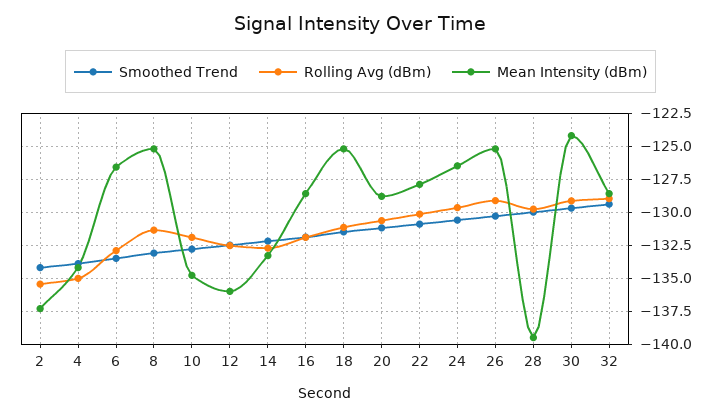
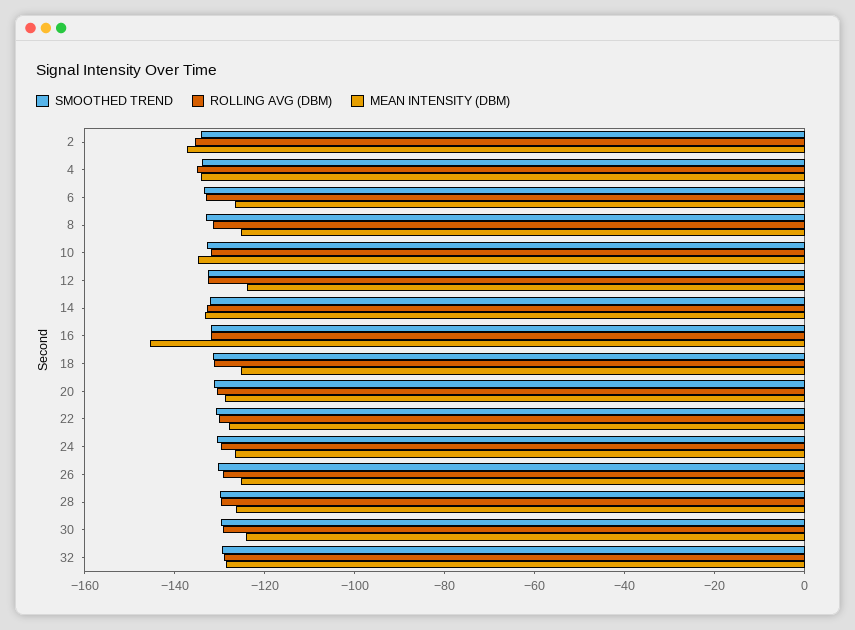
Mean Intensity (dBm), 12: -136 -> -125
Mean Intensity (dBm), 16: -128.5 -> -145
Mean Intensity (dBm), 28: -139.5 -> -125

